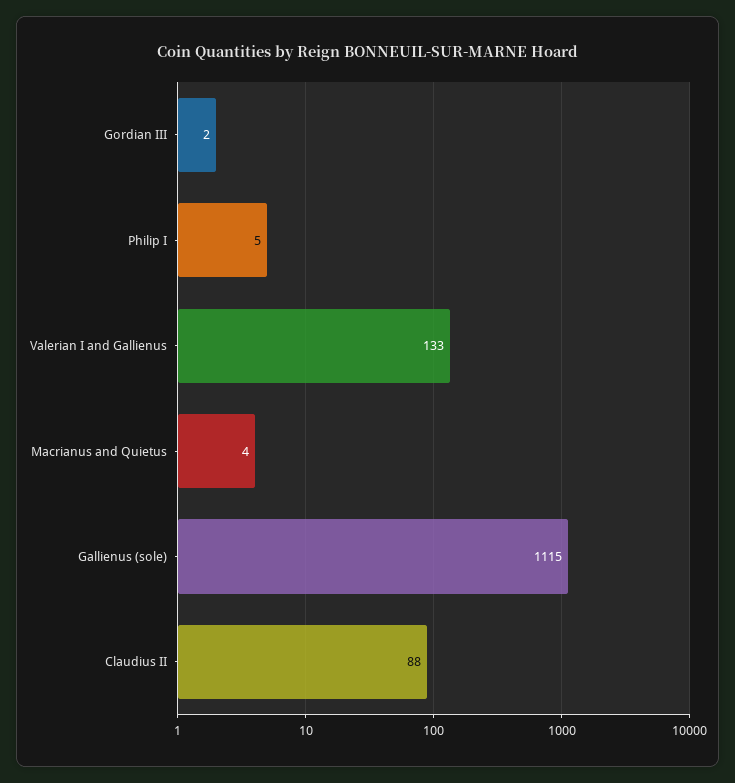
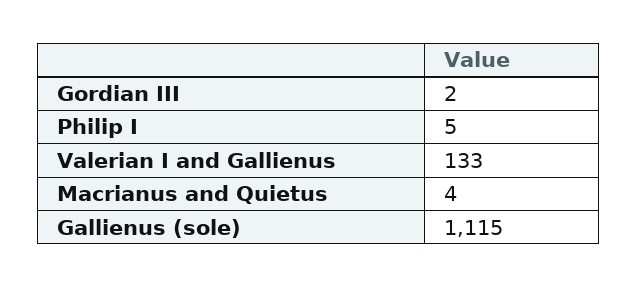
Claudius II: 88 -> none

